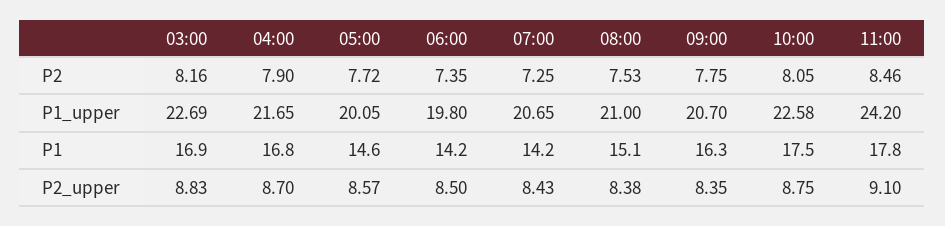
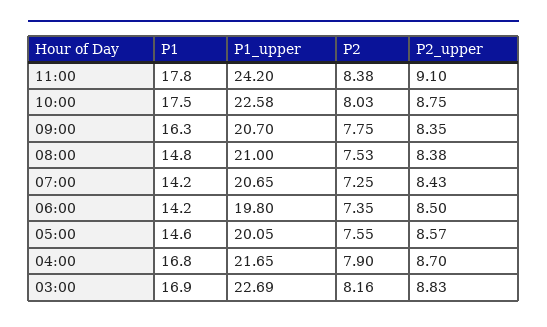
05:00, P2: 7.72 -> 7.55
10:00, P2: 8.05 -> 8.03
11:00, P2: 8.46 -> 8.38
08:00, P1: 15.1 -> 14.8

